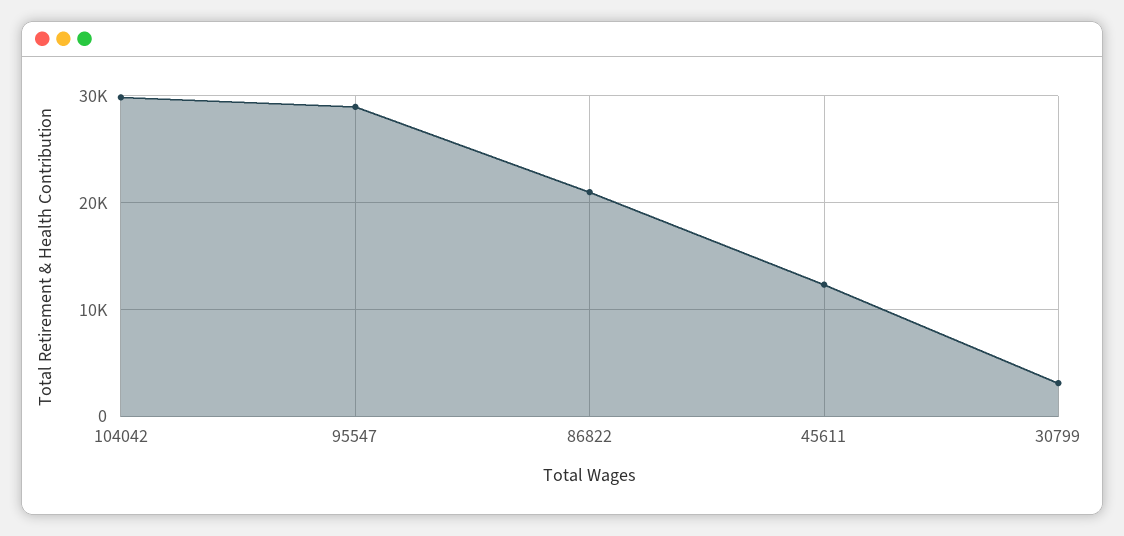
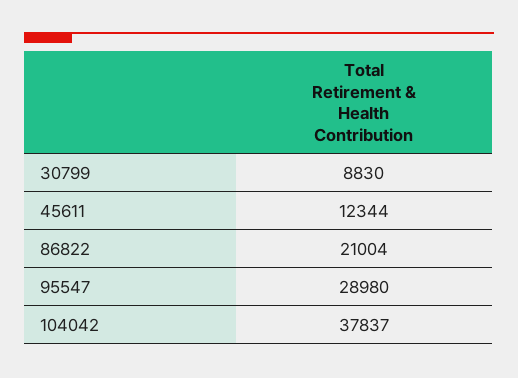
104042: 30000 -> 37837
30799: 3000 -> 8830

